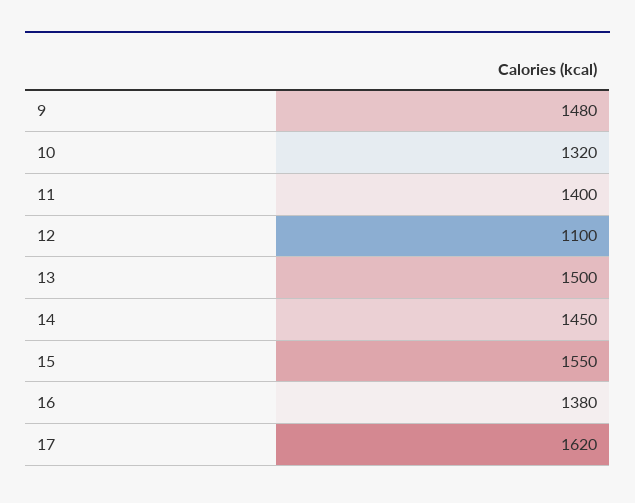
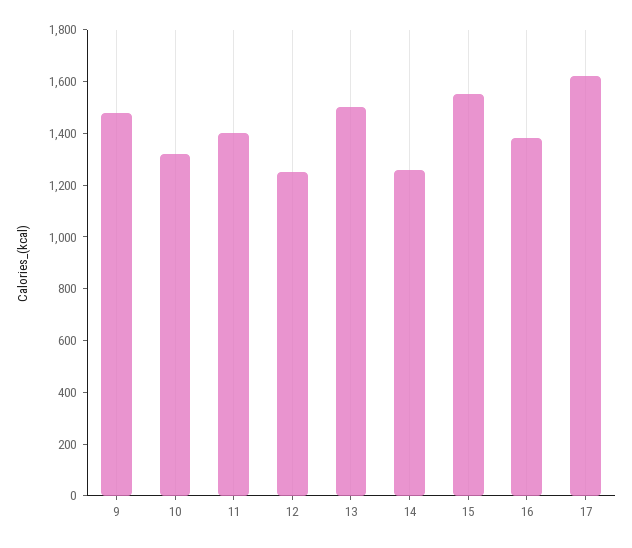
12: 1100 -> 1250
14: 1450 -> 1250

